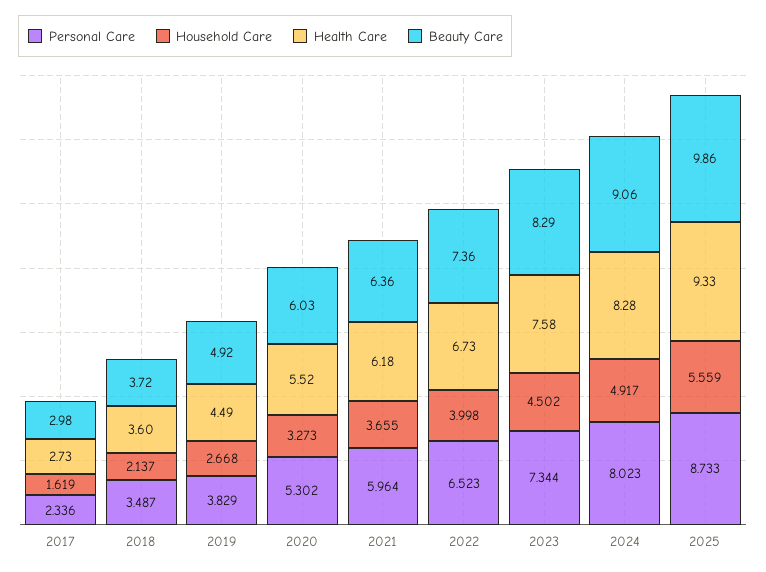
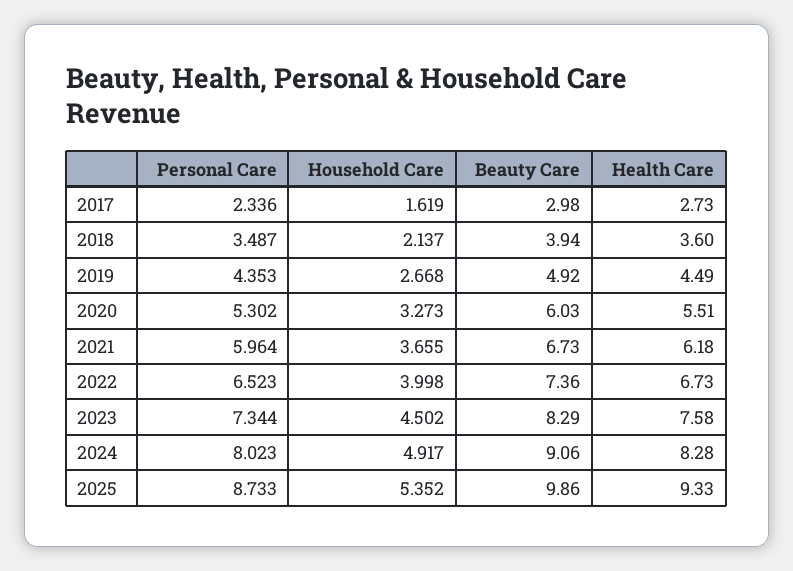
Beauty Care, 2018: 3.72 -> 3.94
Personal Care, 2019: 3.829 -> 4.353
Health Care, 2020: 5.52 -> 5.51
Beauty Care, 2021: 6.36 -> 6.73
Household Care, 2025: 5.559 -> 5.352

